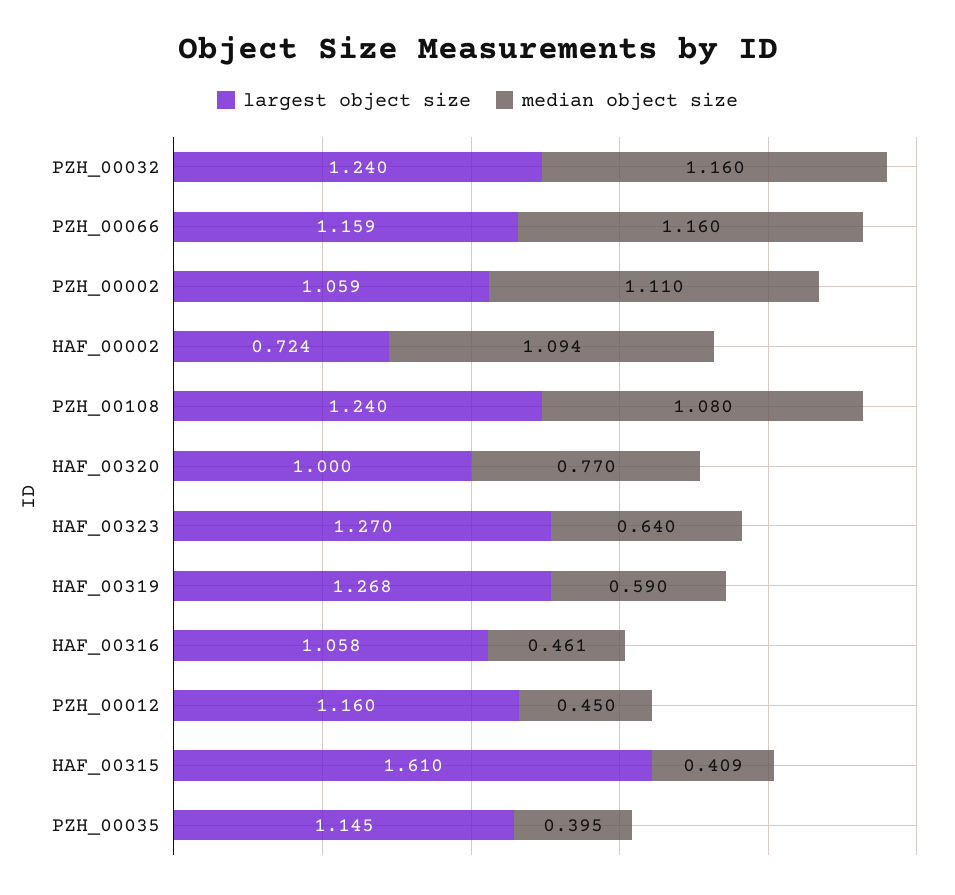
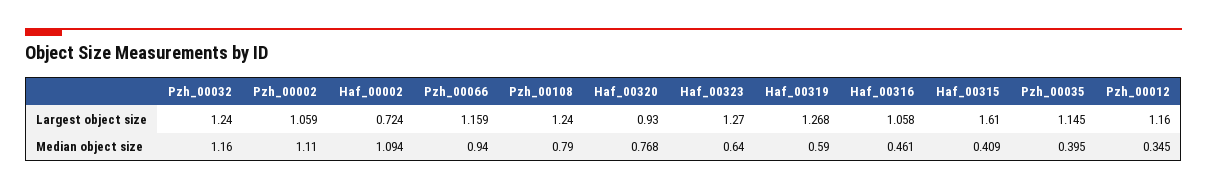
median object size, PZH_00066: 1.16 -> 0.94
median object size, PZH_00108: 1.08 -> 0.79
largest object size, HAF_00320: 1 -> 0.93
median object size, HAF_00320: 0.77 -> 0.768
median object size, PZH_00012: 0.45 -> 0.345

